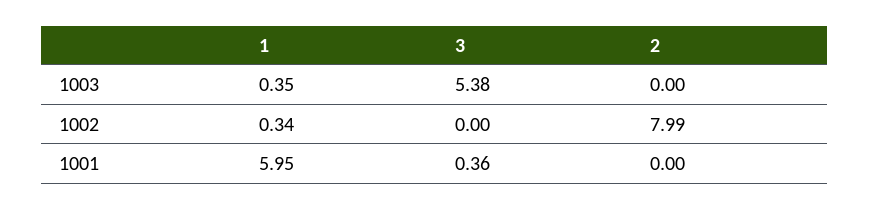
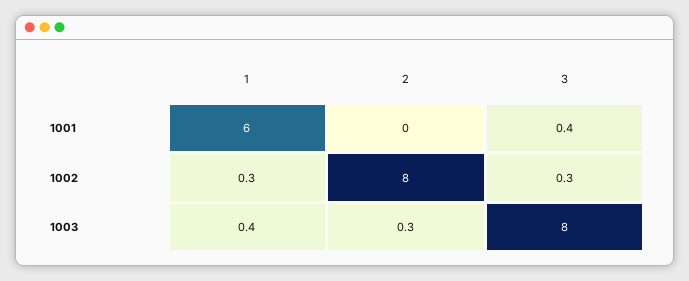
3, 1003: 5.38 -> 8
2, 1003: 0 -> 0.3
3, 1002: 0 -> 0.3

